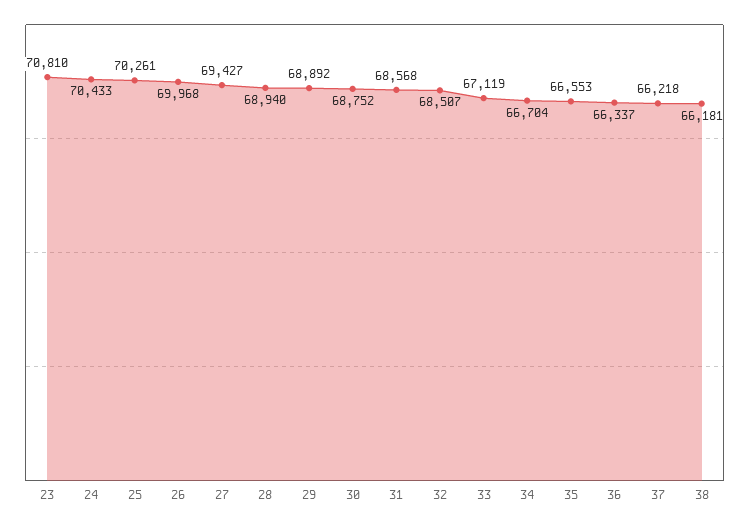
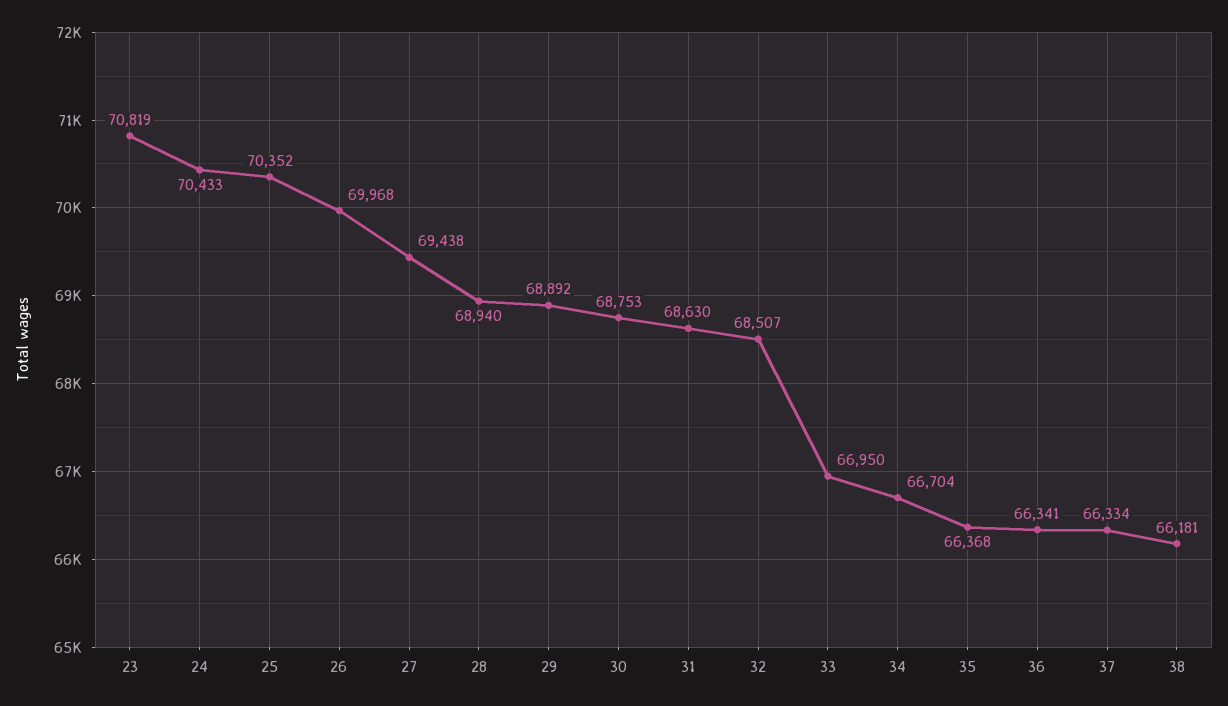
23: 70810 -> 70819
25: 70261 -> 70352
27: 69427 -> 69438
30: 68752 -> 68753
31: 68568 -> 68630
33: 67119 -> 66950
35: 66553 -> 66368
36: 66337 -> 66341
37: 66218 -> 66334

